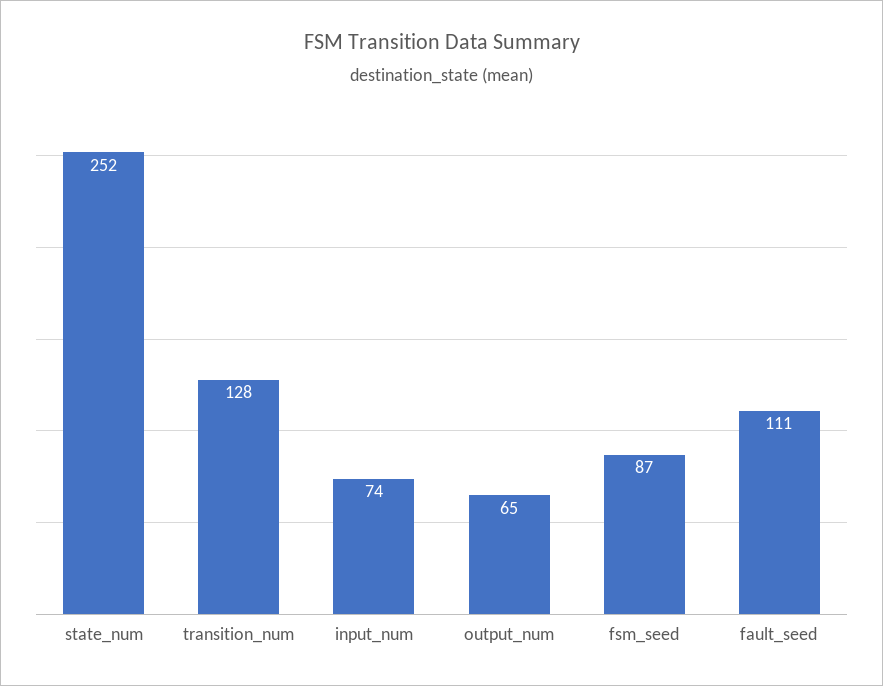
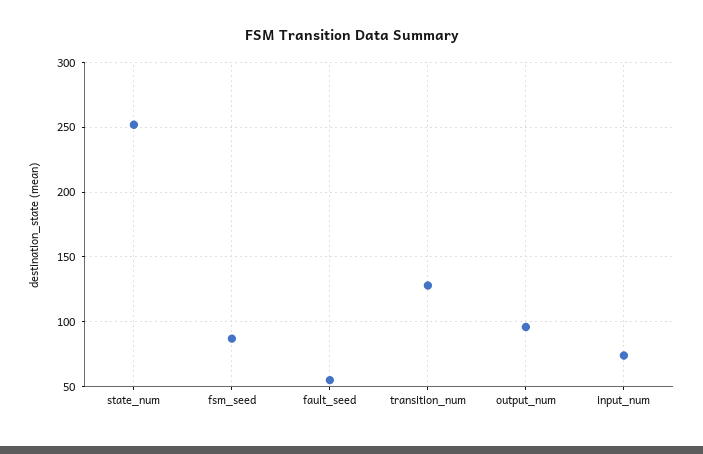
output_num: 65 -> 95
fault_seed: 111 -> 55

